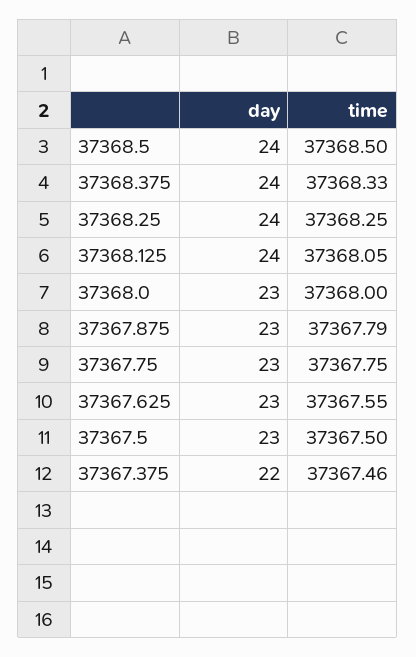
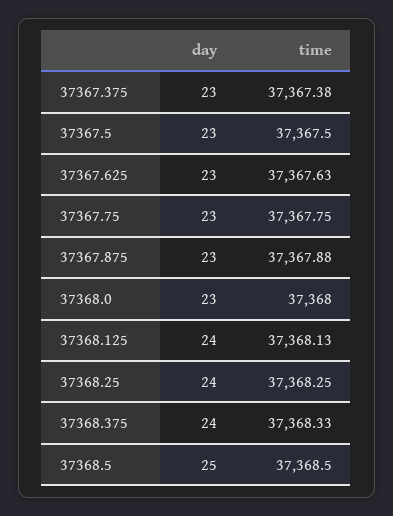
day, 37368.5: 24 -> 25
time, 37368.125: 37368.05 -> 37368.13
time, 37367.875: 37367.79 -> 37367.88
time, 37367.625: 37367.55 -> 37367.63
day, 37367.375: 22 -> 23
time, 37367.375: 37367.46 -> 37367.38

